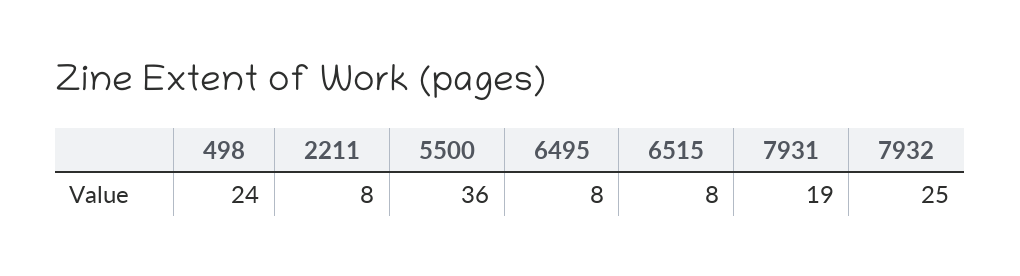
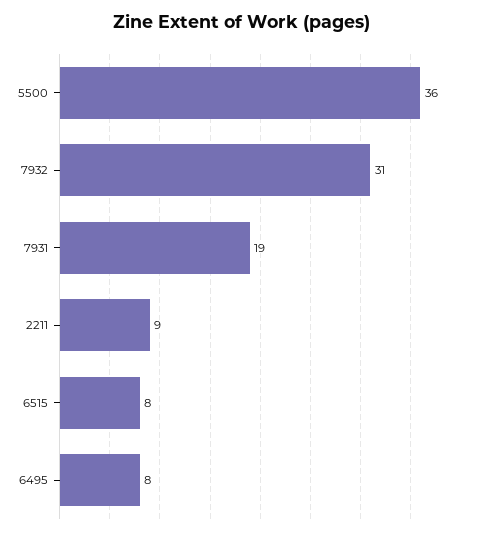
498: 24 -> none
2211: 8 -> 9
7932: 25 -> 31

